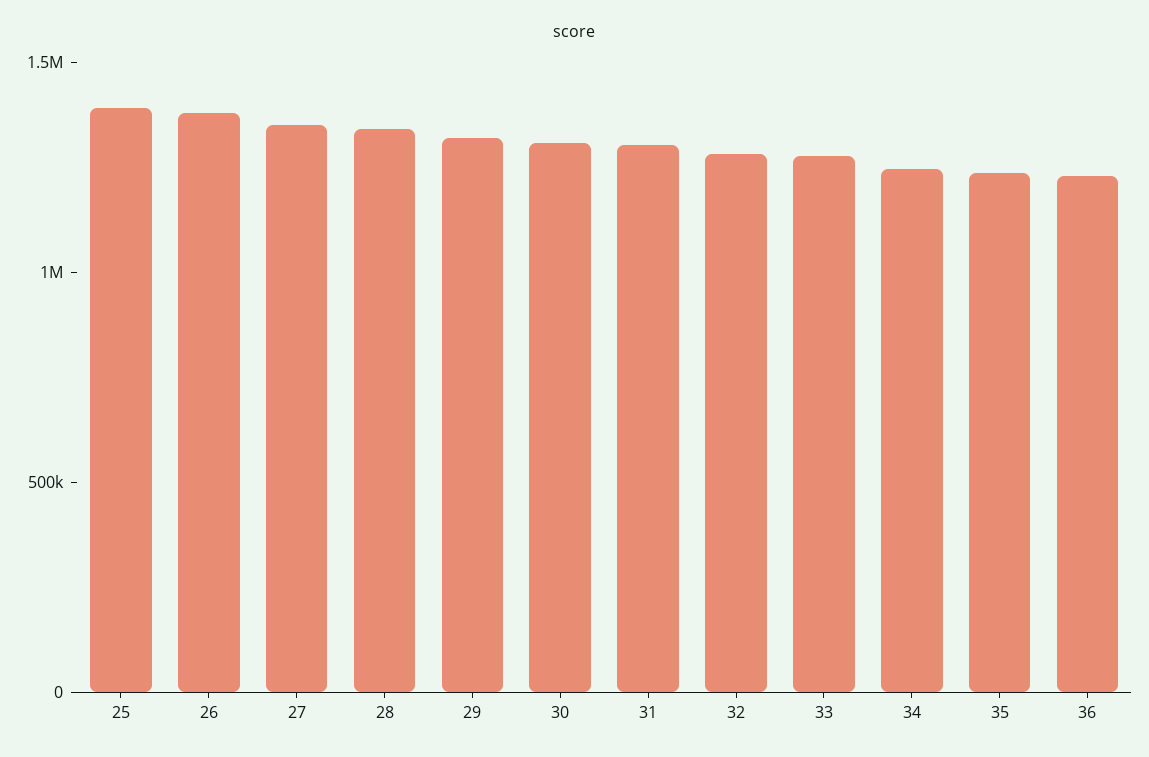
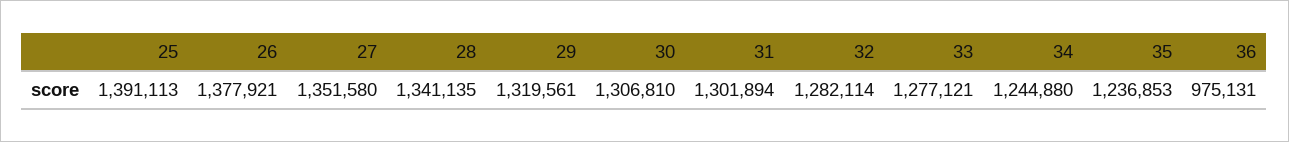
36: 1200000 -> 975131

